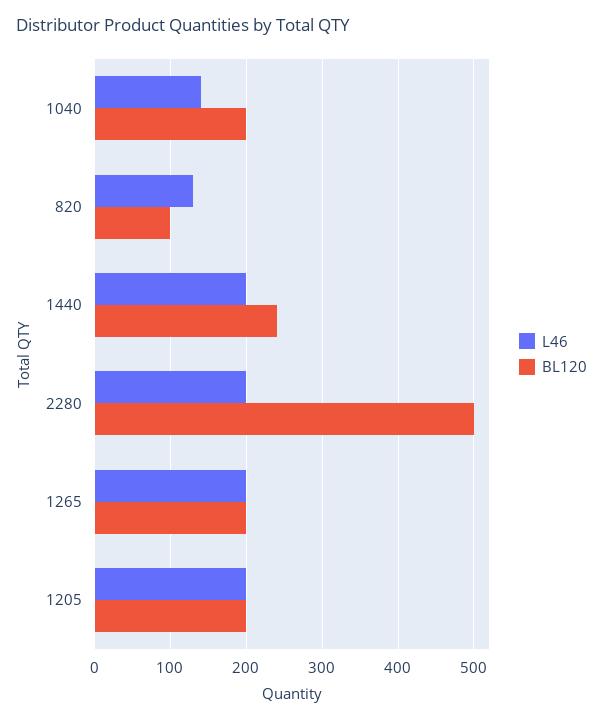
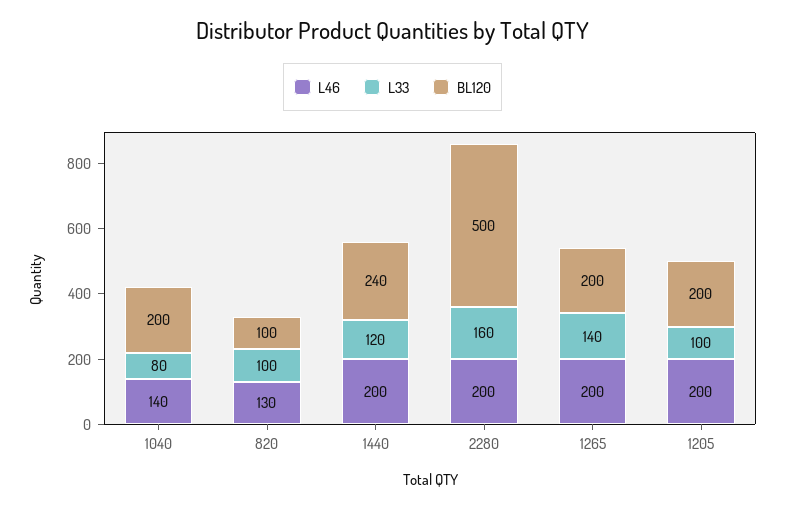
L33, 1040: none -> 80
L33, 820: none -> 100
L33, 1440: none -> 120
L33, 2280: none -> 160
L33, 1265: none -> 140
L33, 1205: none -> 100

